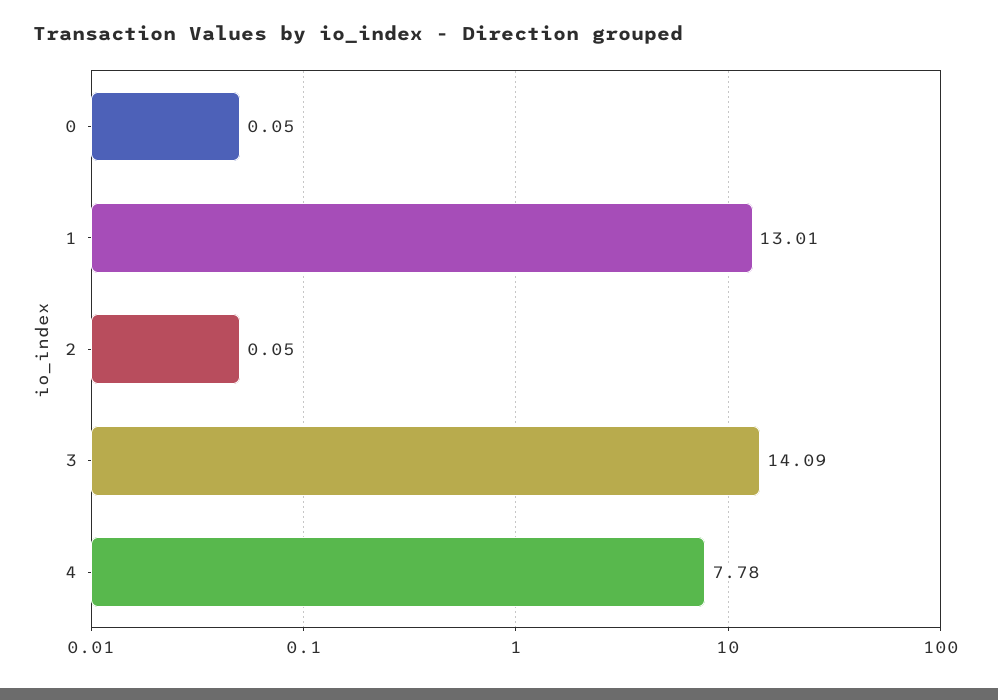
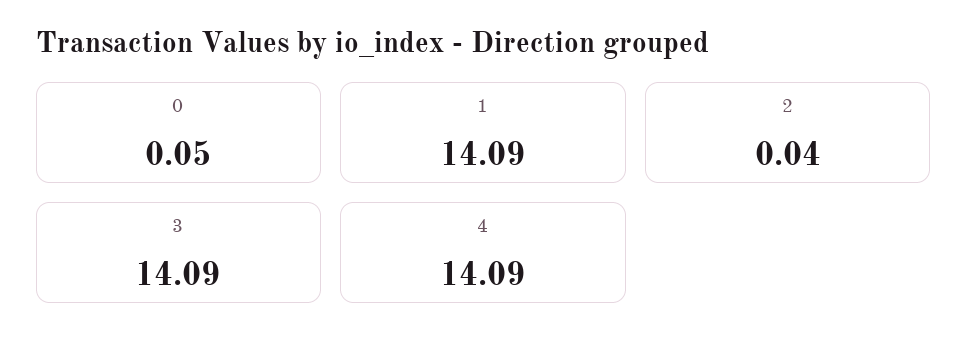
1: 13.01 -> 14.09
2: 0.05 -> 0.04
4: 7.78 -> 14.09

